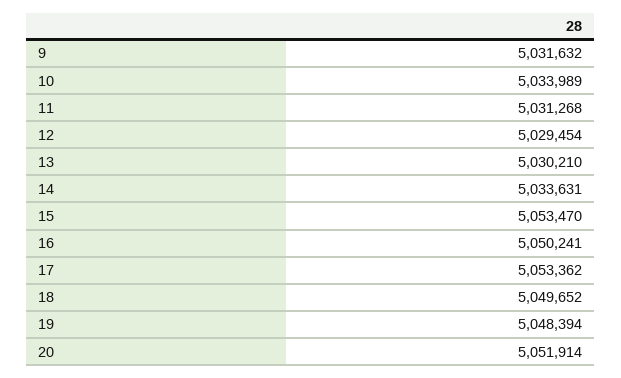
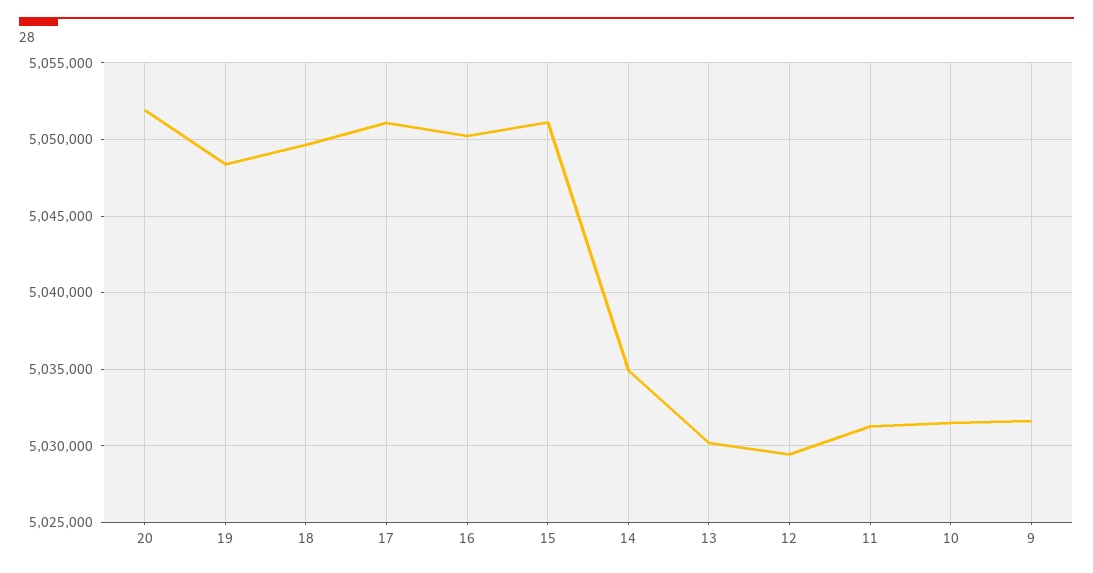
10: 5033989 -> 5031500
14: 5033631 -> 5035000
15: 5053470 -> 5051000
17: 5053362 -> 5051000

